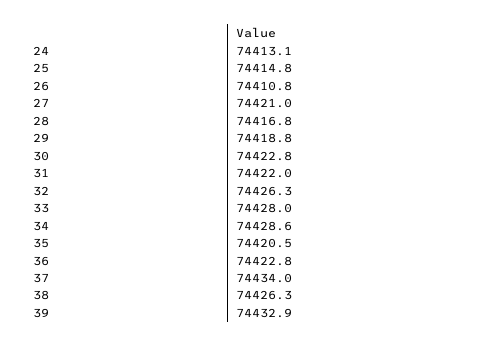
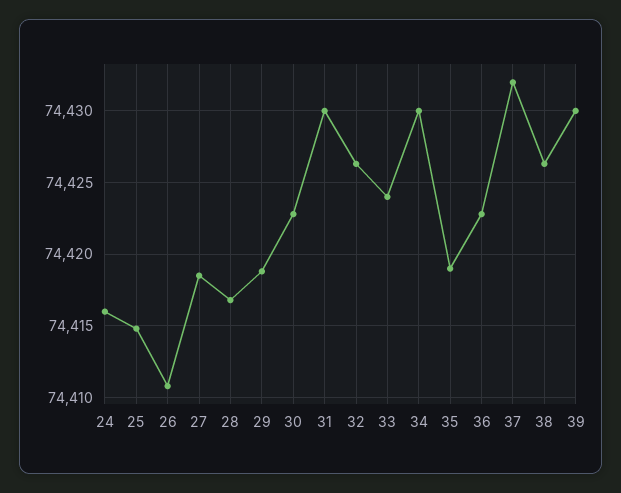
24: 74413.1 -> 74416
27: 74421 -> 74418.5
31: 74422 -> 74430
33: 74428 -> 74424
34: 74428.6 -> 74430
35: 74420.5 -> 74419
37: 74434 -> 74432
39: 74432.9 -> 74430

